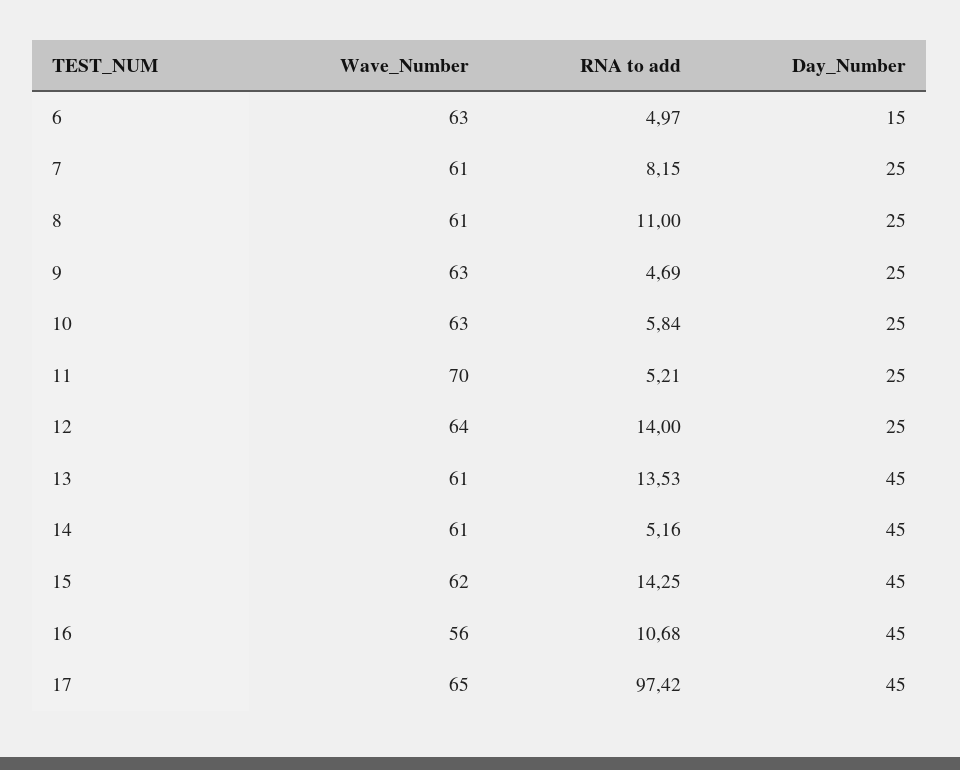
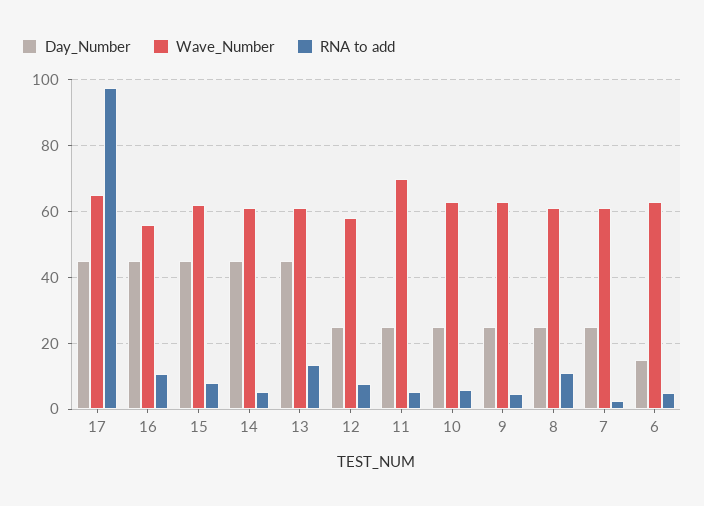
RNA to add, 7: 8.15 -> 2
Wave_Number, 12: 64 -> 58
RNA to add, 12: 14 -> 8
RNA to add, 15: 14.25 -> 8

